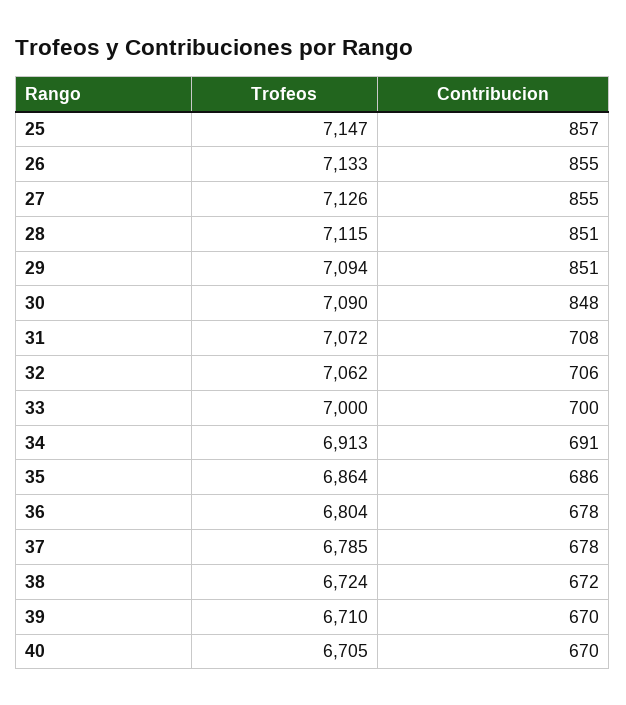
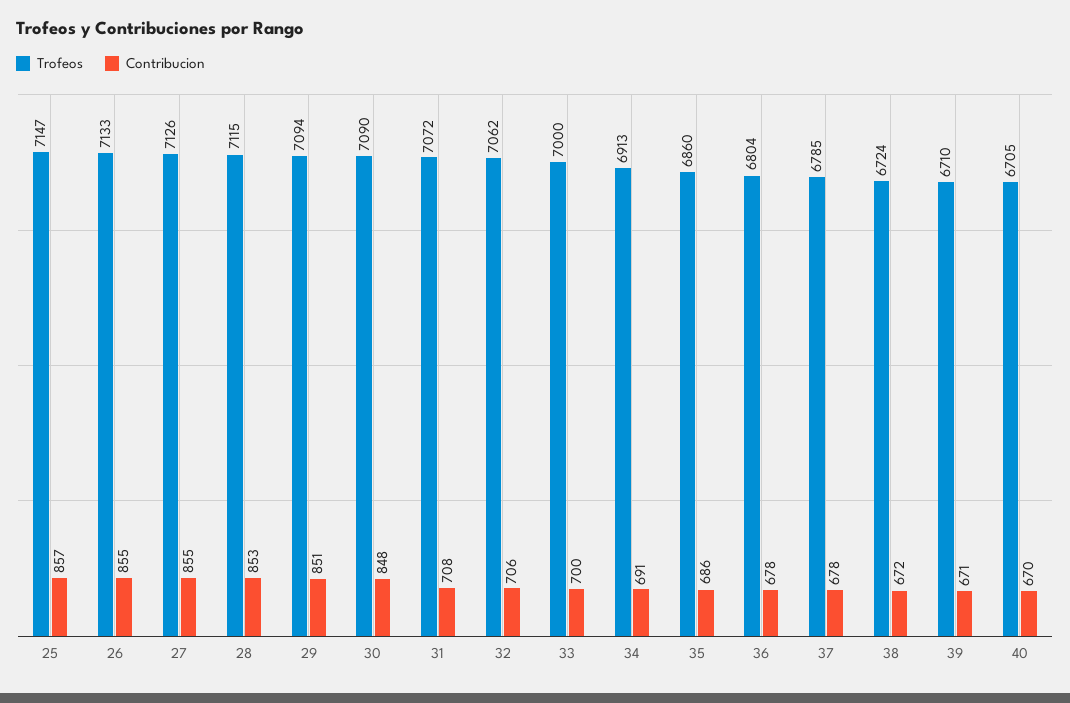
Contribucion, 28: 851 -> 853
Trofeos, 35: 6864 -> 6860
Contribucion, 39: 670 -> 671

